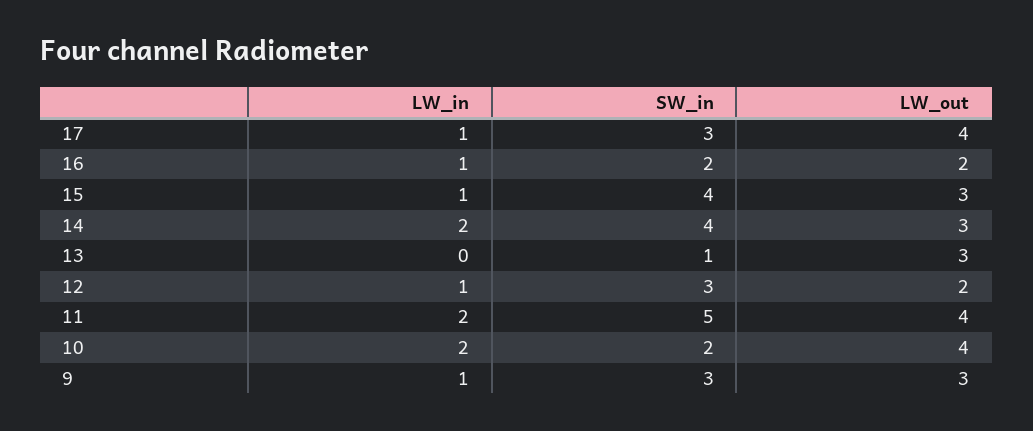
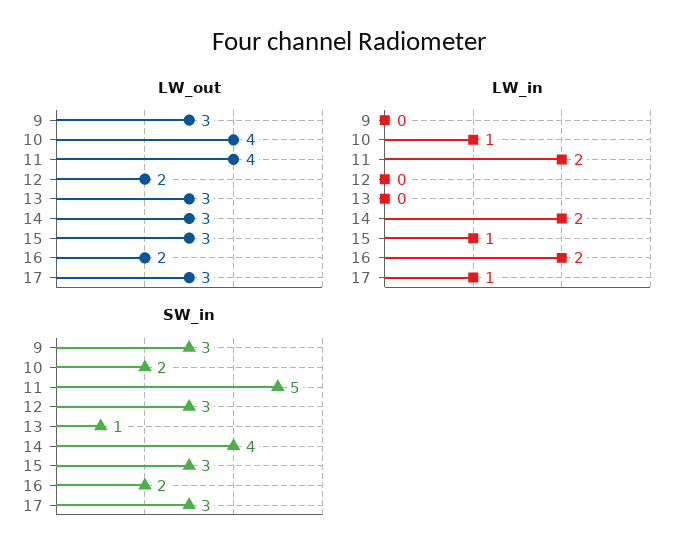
LW_out, 17: 4 -> 3
LW_in, 16: 1 -> 2
SW_in, 15: 4 -> 3
LW_in, 12: 1 -> 0
LW_in, 10: 2 -> 1
LW_in, 9: 1 -> 0

